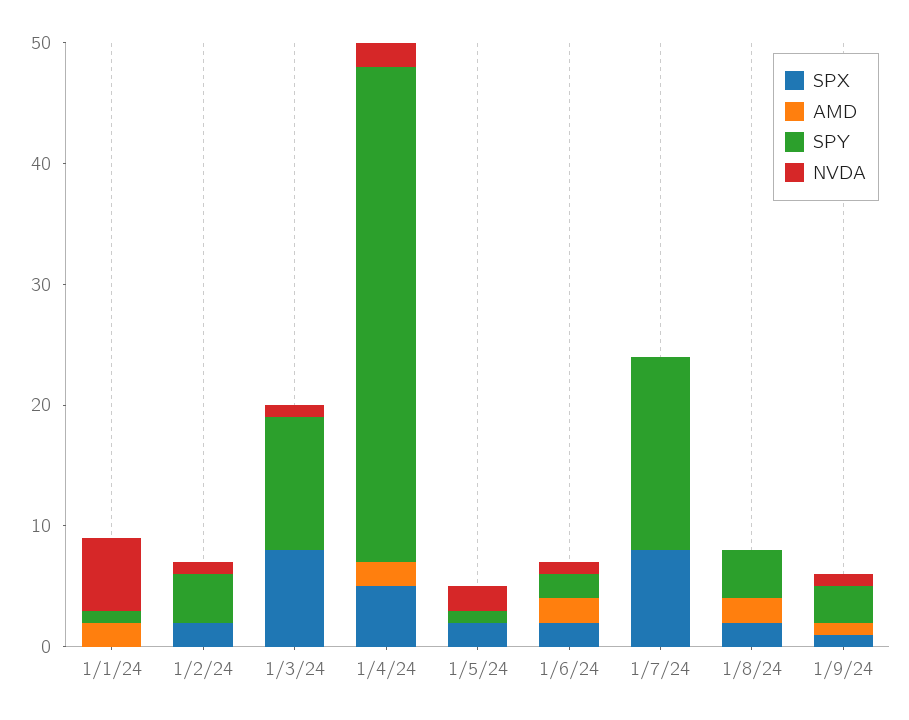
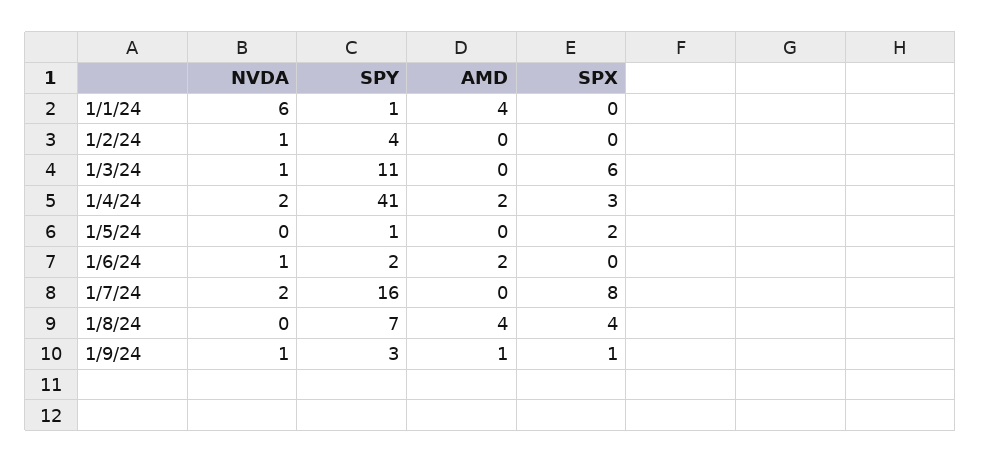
AMD, 1/1/24: 2 -> 4
SPX, 1/2/24: 2 -> 0
SPX, 1/3/24: 8 -> 6
SPX, 1/4/24: 5 -> 3
NVDA, 1/5/24: 2 -> 0
SPX, 1/6/24: 2 -> 0
NVDA, 1/7/24: 0 -> 2
SPX, 1/8/24: 2 -> 4
AMD, 1/8/24: 2 -> 4
SPY, 1/8/24: 4 -> 7

